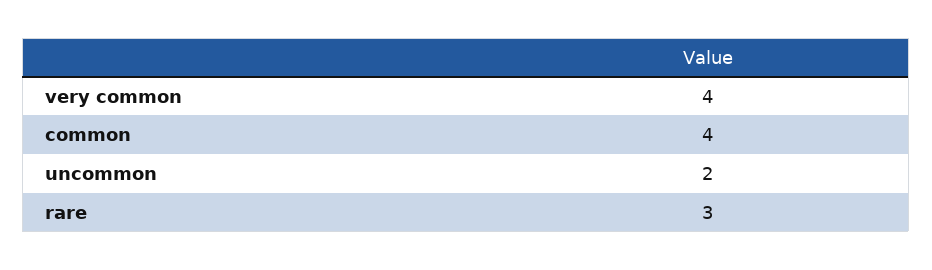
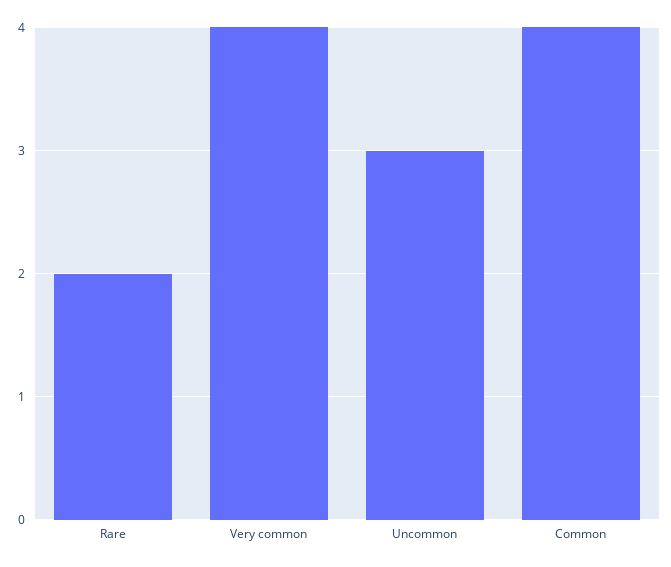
uncommon: 2 -> 3
rare: 3 -> 2

